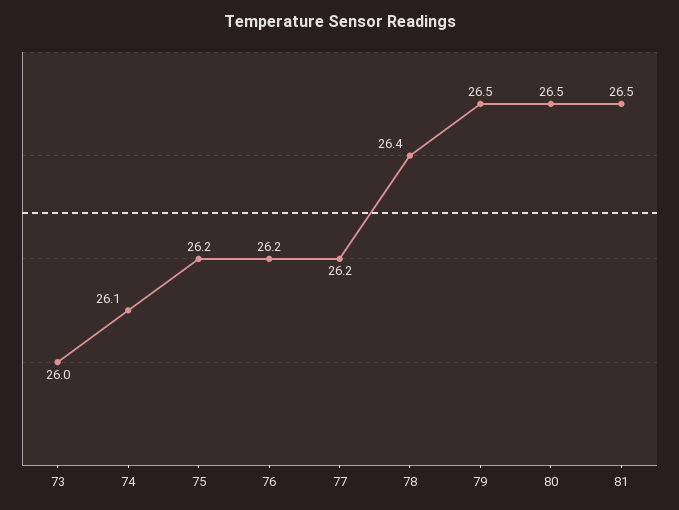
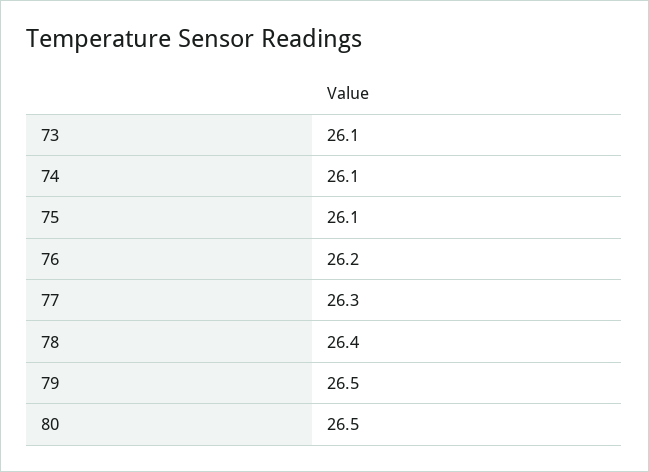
73: 26 -> 26.1
75: 26.2 -> 26.1
77: 26.2 -> 26.3
81: 26.5 -> none

